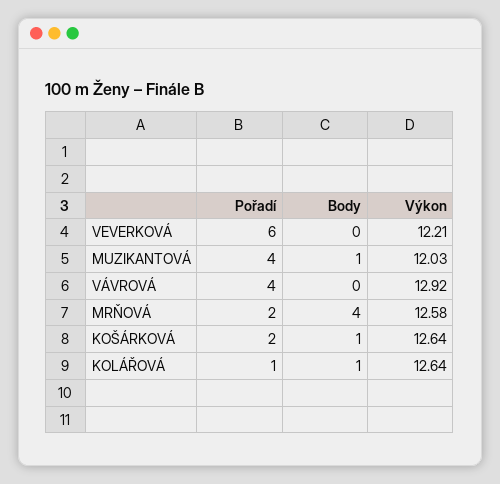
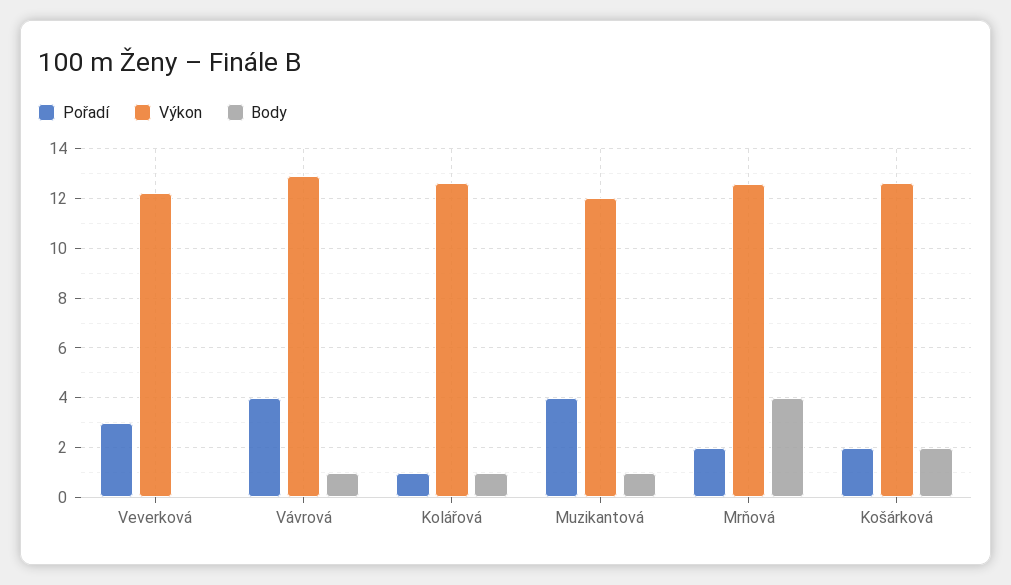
Pořadí, VEVERKOVÁ: 6 -> 3
Body, VÁVROVÁ: 0 -> 1
Body, KOŠÁRKOVÁ: 1 -> 2

